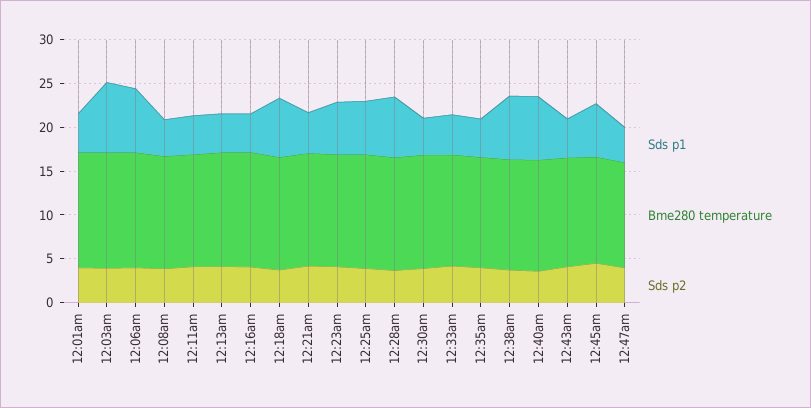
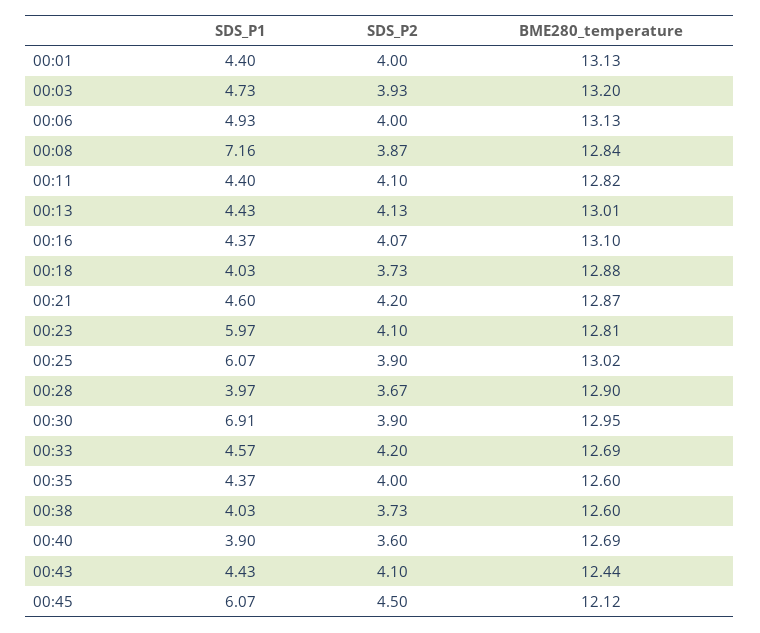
Sds p1, 12:03am: 8 -> 4.73
Sds p1, 12:06am: 7 -> 4.93
Sds p1, 12:08am: 4 -> 7.16
Sds p1, 12:18am: 7 -> 4.03
Sds p1, 12:28am: 7 -> 3.97
Sds p1, 12:30am: 4 -> 6.91
Sds p1, 12:38am: 7 -> 4.03
Sds p1, 12:40am: 7 -> 3.9
Sds p1, 12:47am: 4 -> none
Bme280 temperature, 12:47am: 12 -> none
Sds p2, 12:47am: 4 -> none

